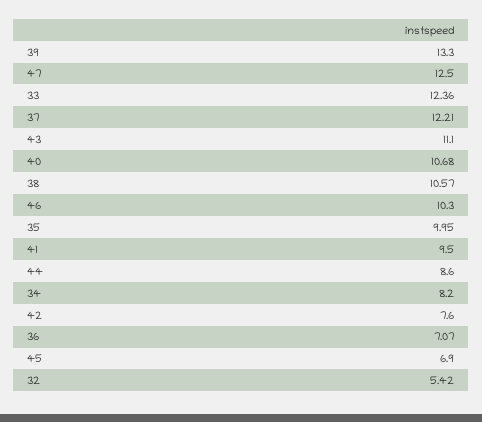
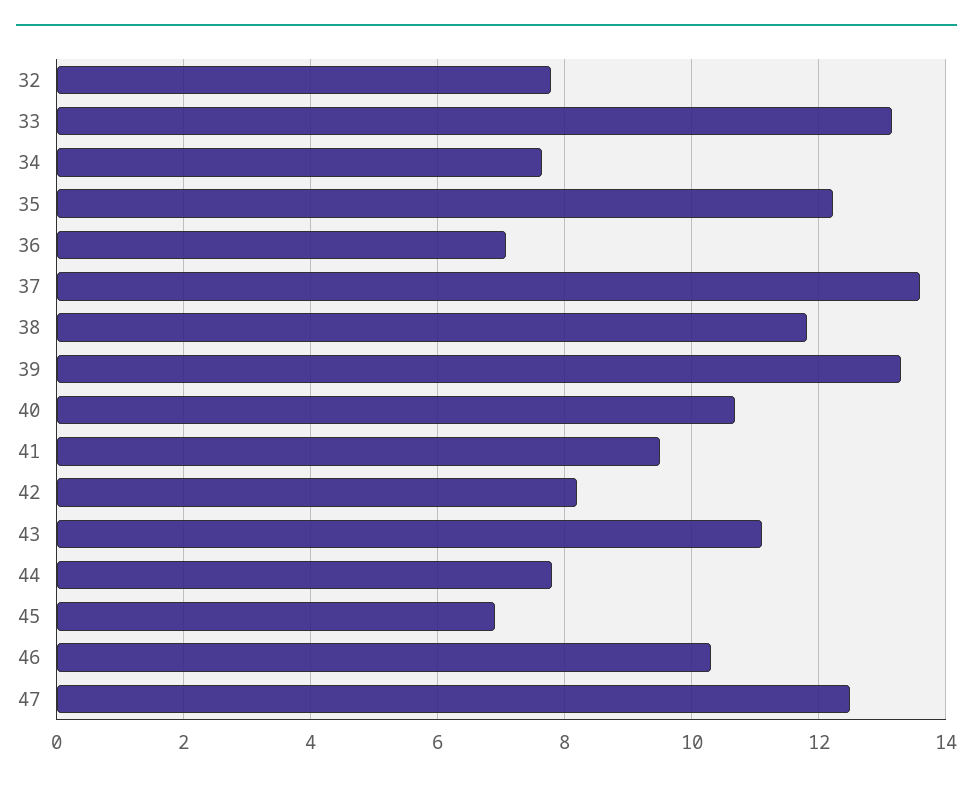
33: 12.36 -> 13.2
37: 12.21 -> 13.6
38: 10.57 -> 11.8
35: 9.95 -> 12.2
44: 8.6 -> 7.8
34: 8.2 -> 7.6
42: 7.6 -> 8.2
32: 5.42 -> 7.8

